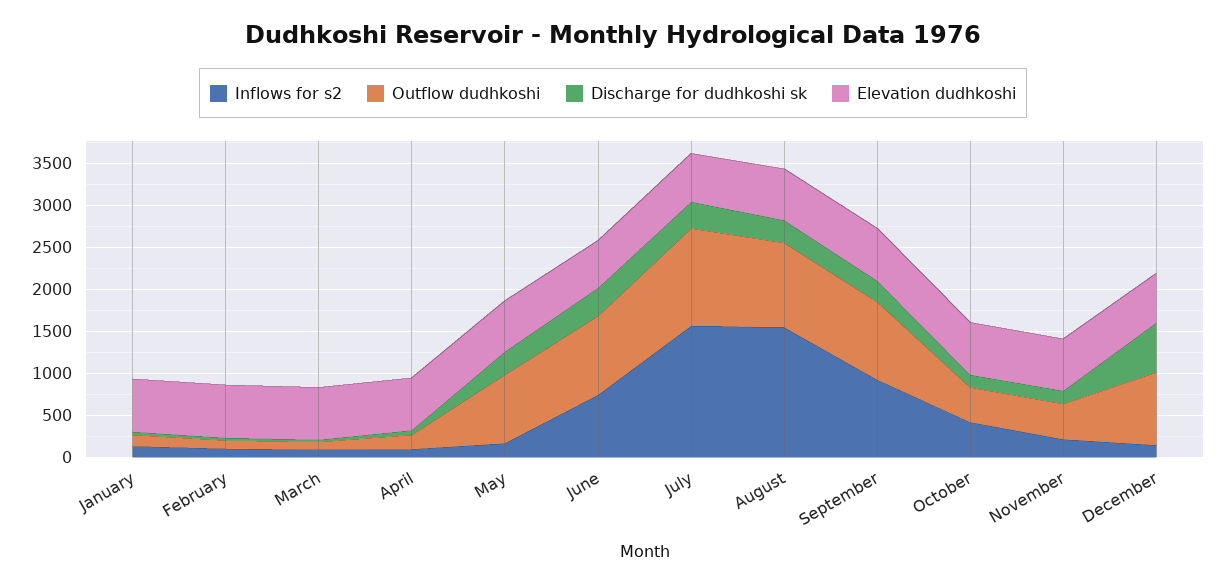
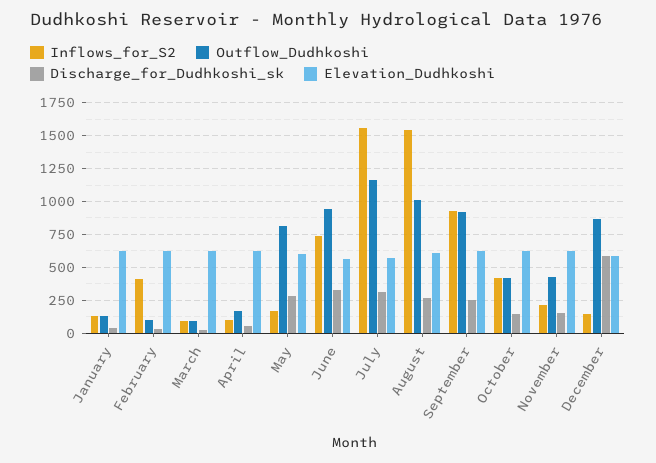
Inflows for s2, February: 100 -> 400

